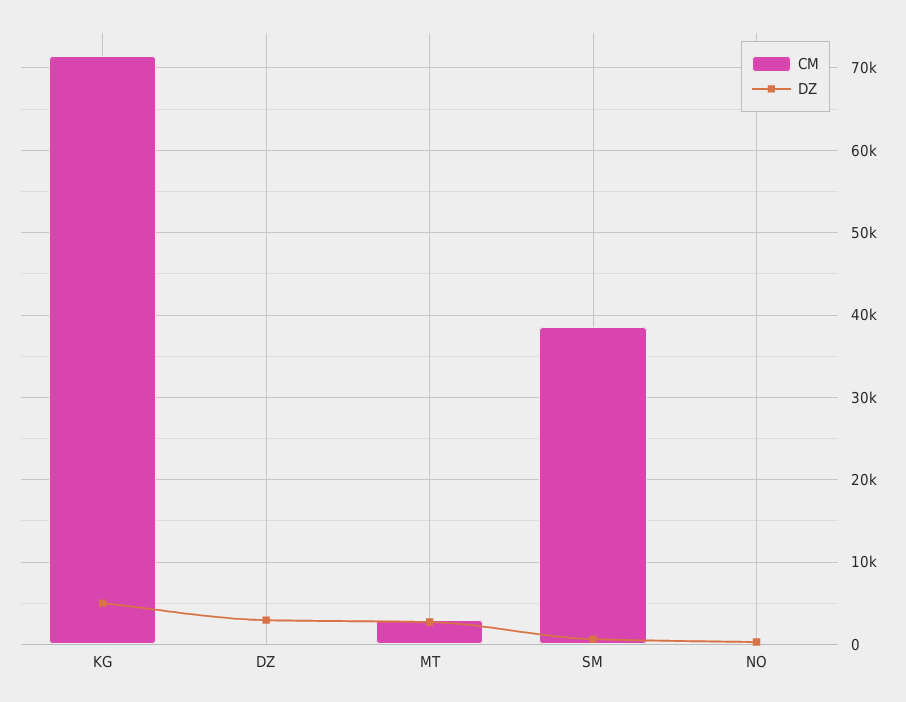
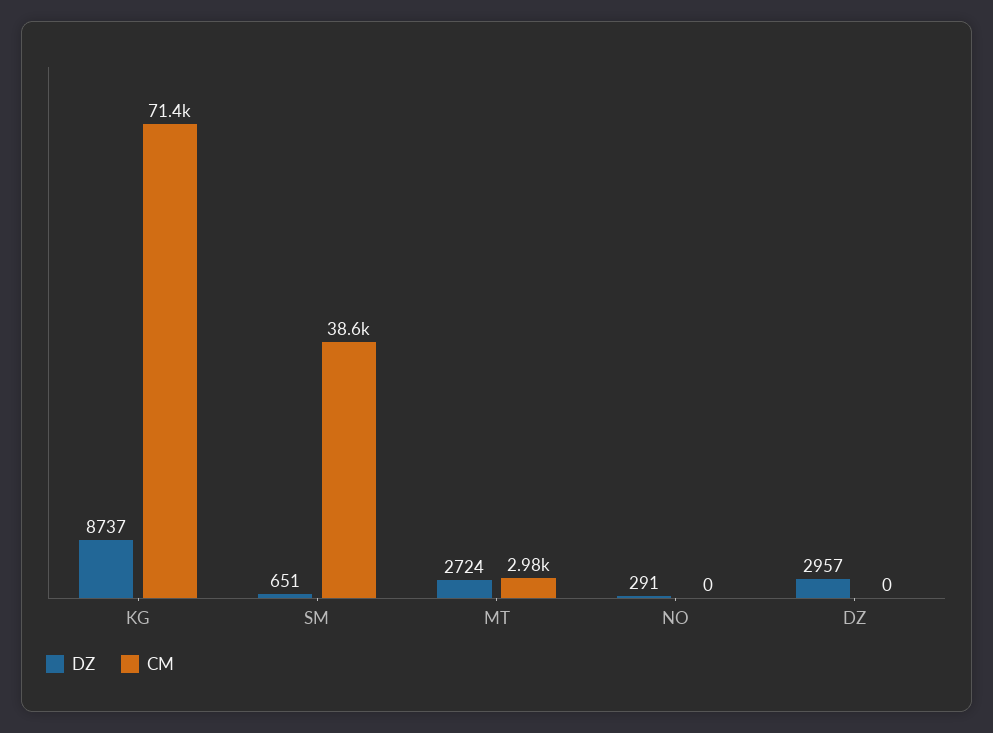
DZ, KG: 5000 -> 8737

